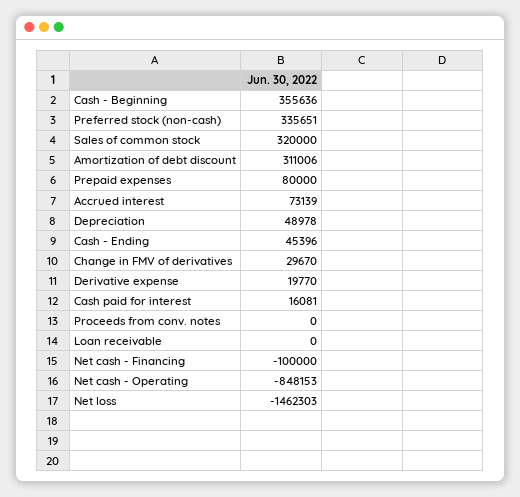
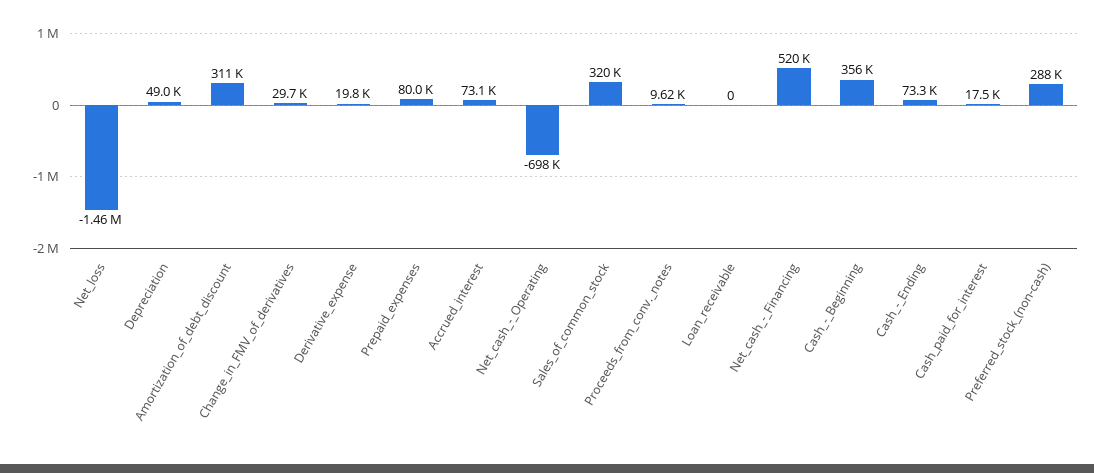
Preferred stock (non-cash): 335651 -> 288000
Cash - Ending: 45396 -> 73300
Cash paid for interest: 16081 -> 17500
Proceeds from conv. notes: 0 -> 9620
Net cash - Financing: -100000 -> 520000
Net cash - Operating: -848153 -> -698000

